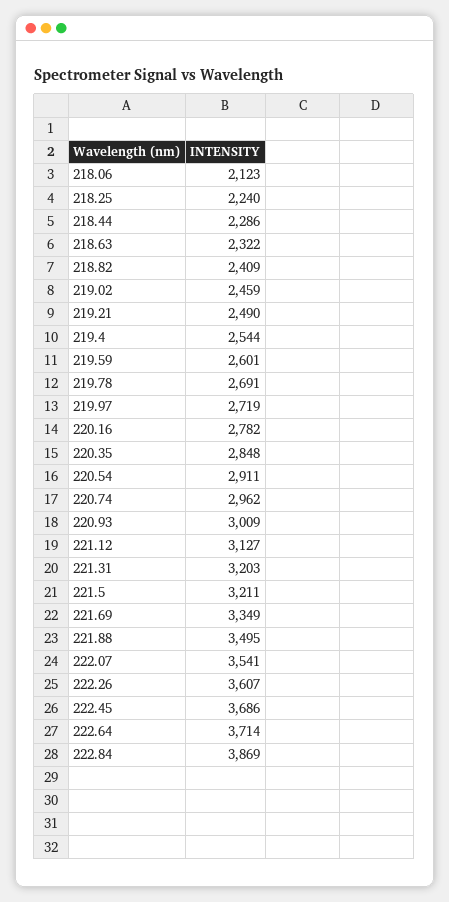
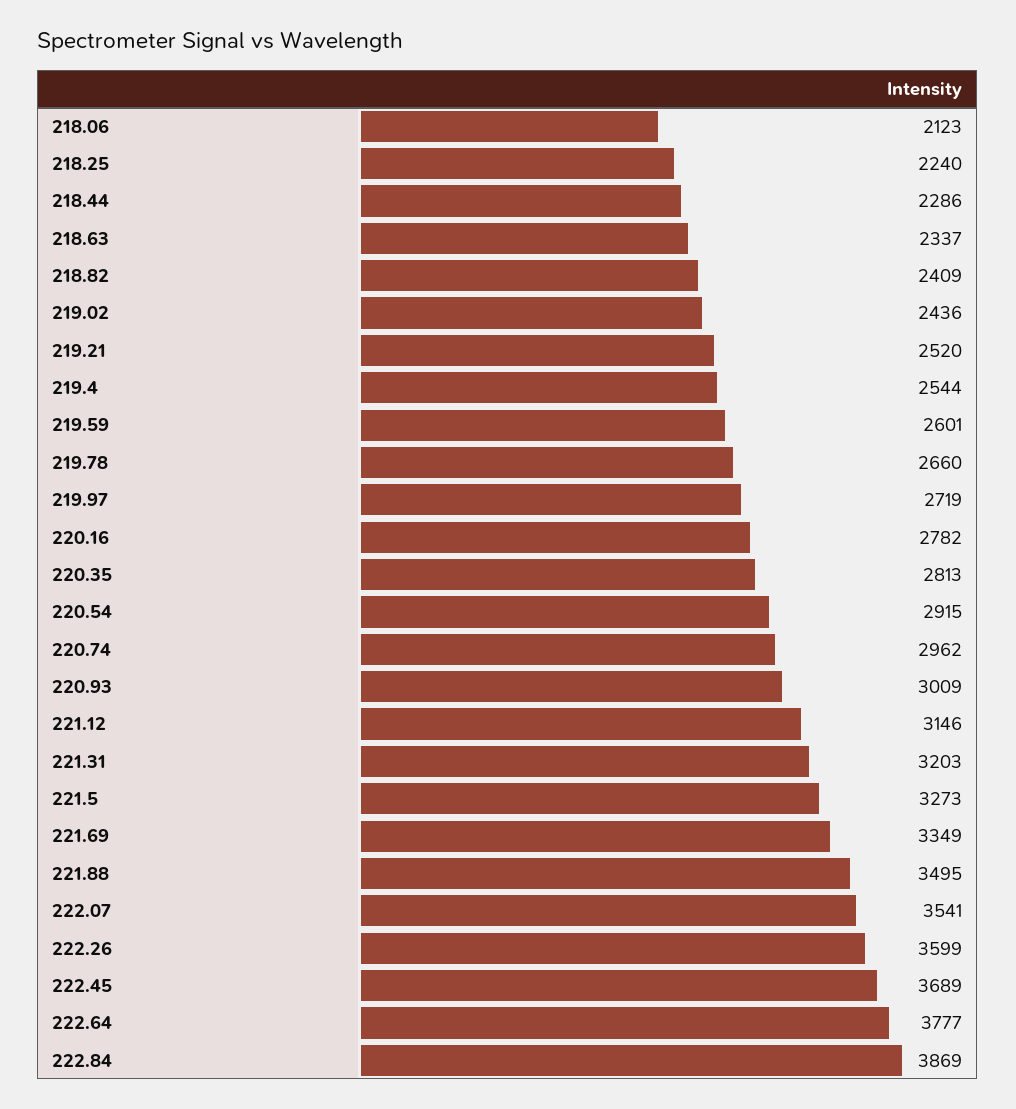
218.63: 2322 -> 2337
219.02: 2459 -> 2436
219.21: 2490 -> 2520
219.78: 2691 -> 2660
220.35: 2848 -> 2813
220.54: 2911 -> 2915
221.12: 3127 -> 3146
221.5: 3211 -> 3273
222.26: 3607 -> 3599
222.45: 3686 -> 3689
222.64: 3714 -> 3777

